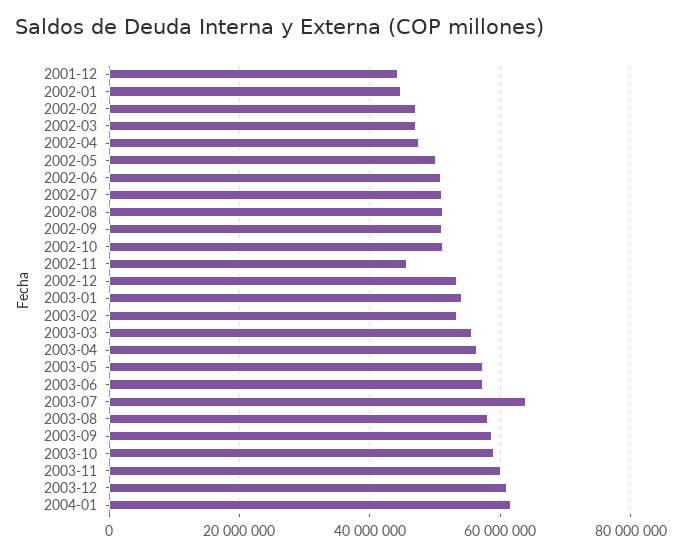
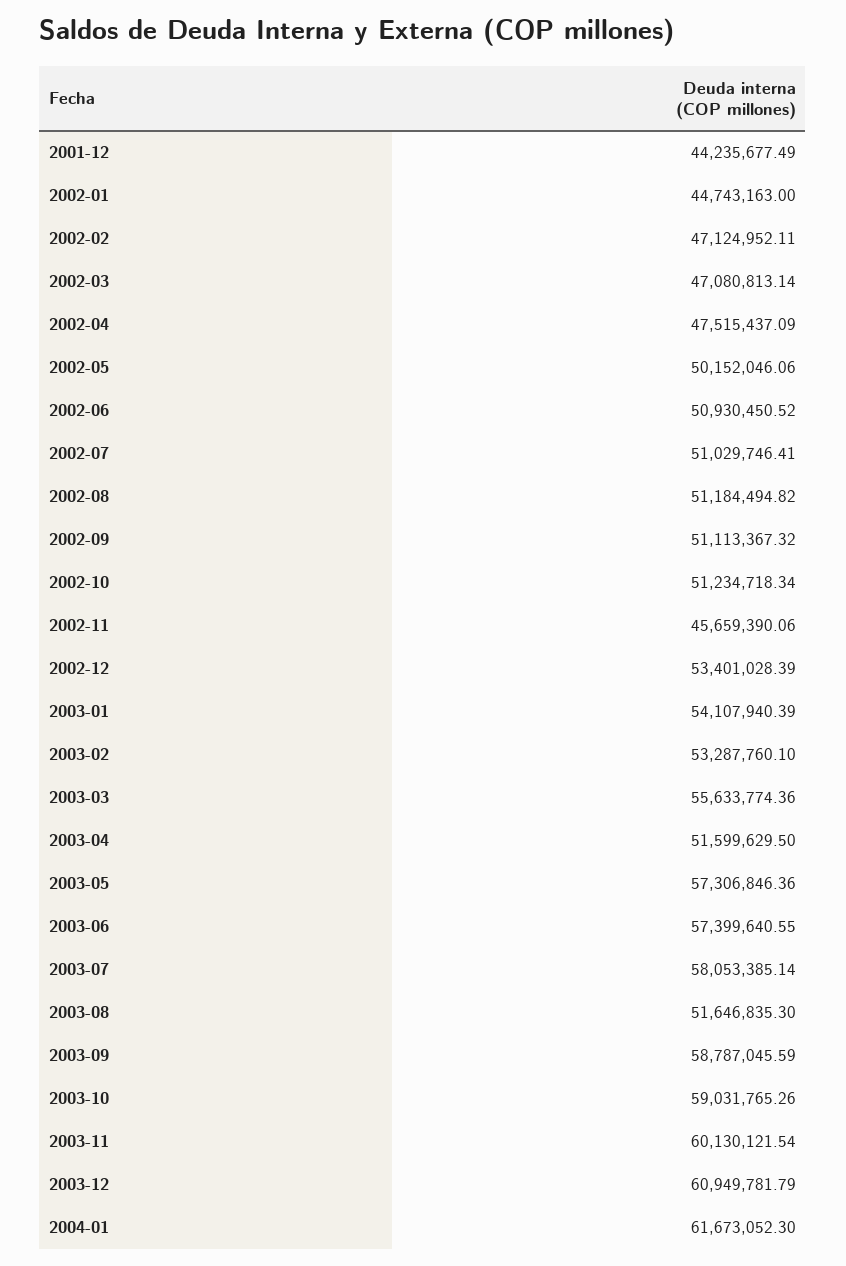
2003-04: 56000000 -> 51599629.5
2003-07: 64000000 -> 58053385.14
2003-08: 58000000 -> 51646835.3

